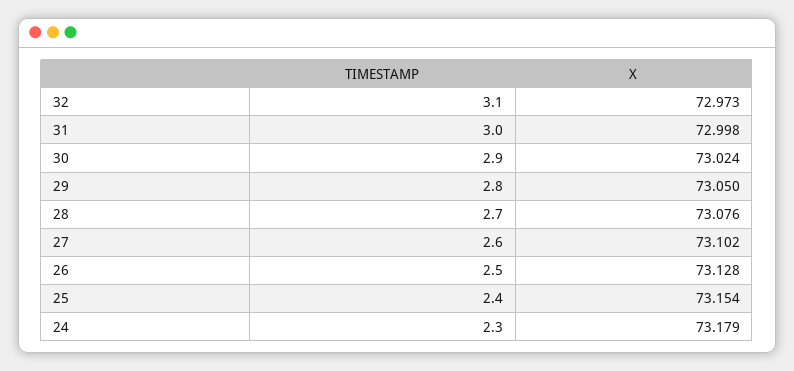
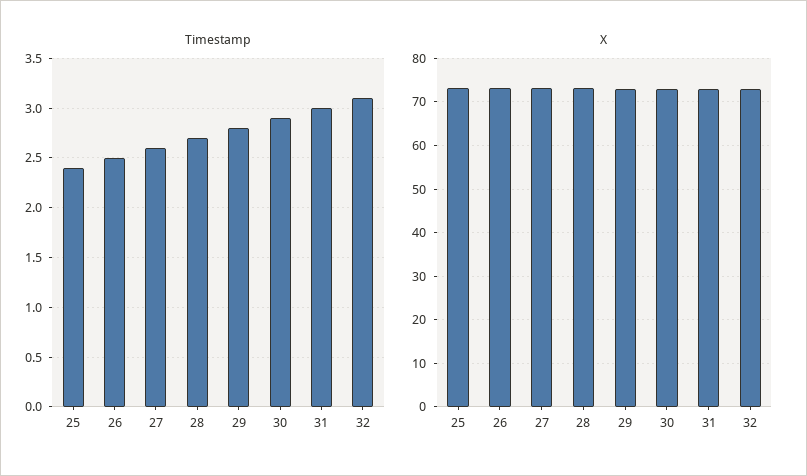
TIMESTAMP, 24: 2.3 -> none
X, 24: 73.179 -> none

